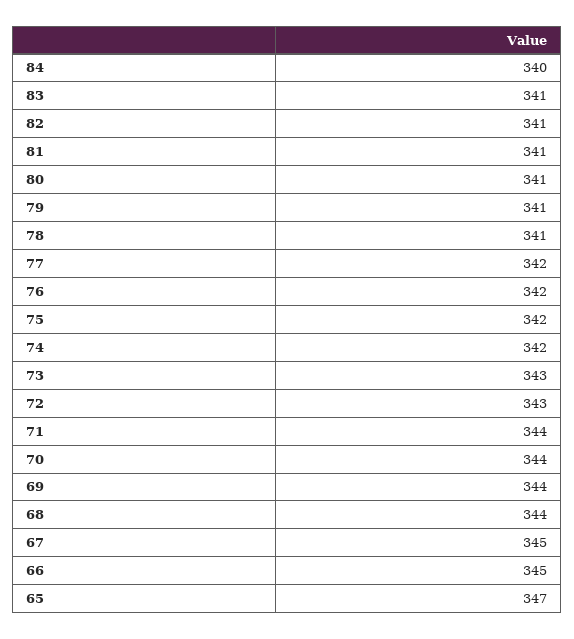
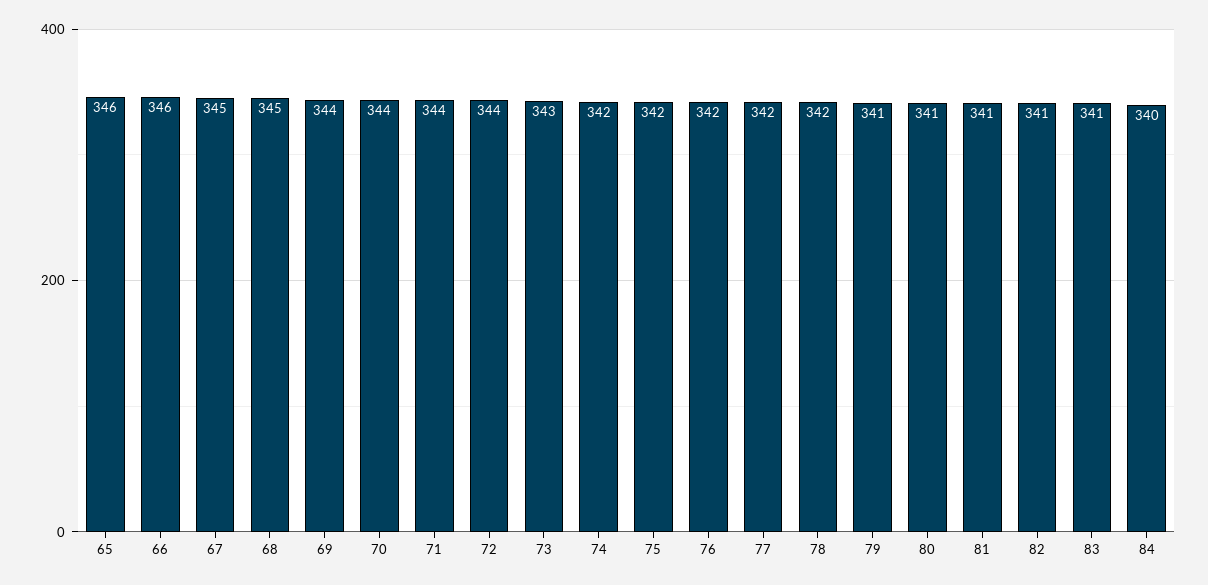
78: 341 -> 342
72: 343 -> 344
68: 344 -> 345
66: 345 -> 346
65: 347 -> 346

